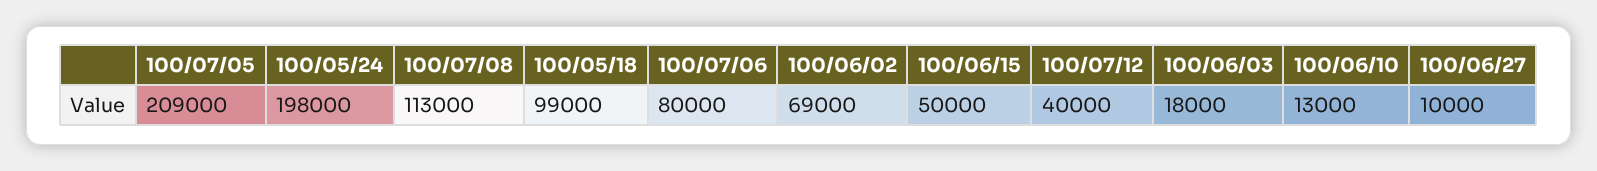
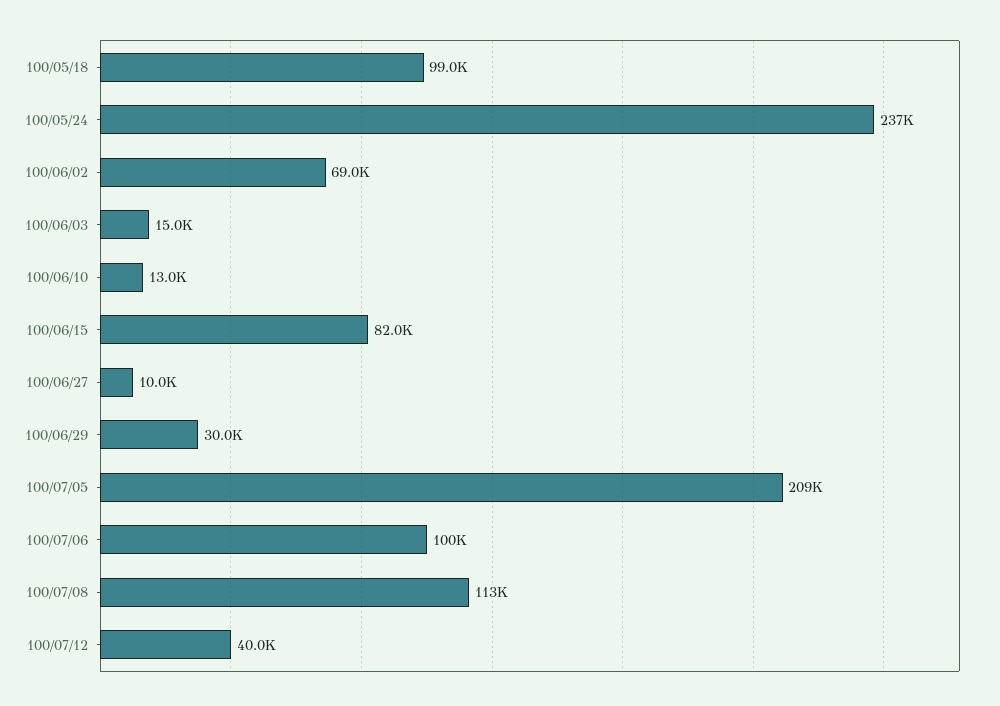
100/05/24: 198000 -> 237000
100/07/06: 80000 -> 100000
100/06/15: 50000 -> 82000
100/06/03: 18000 -> 15000
100/06/29: none -> 30000

